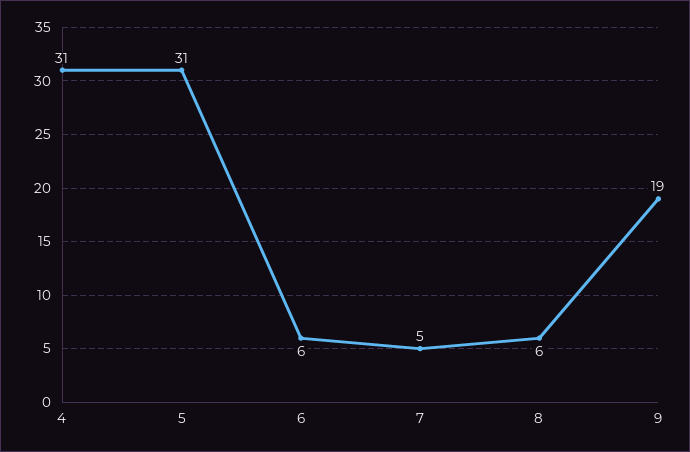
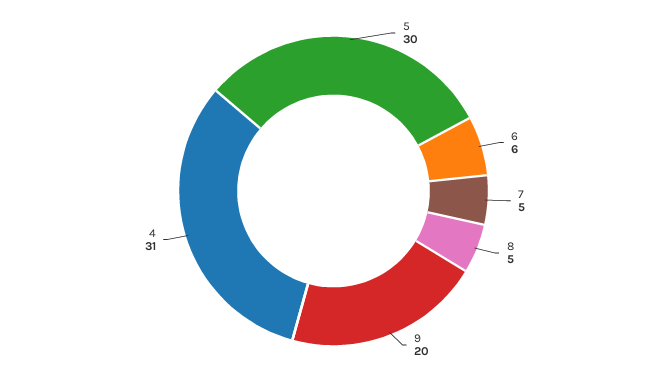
5: 31 -> 30
8: 6 -> 5
9: 19 -> 20

